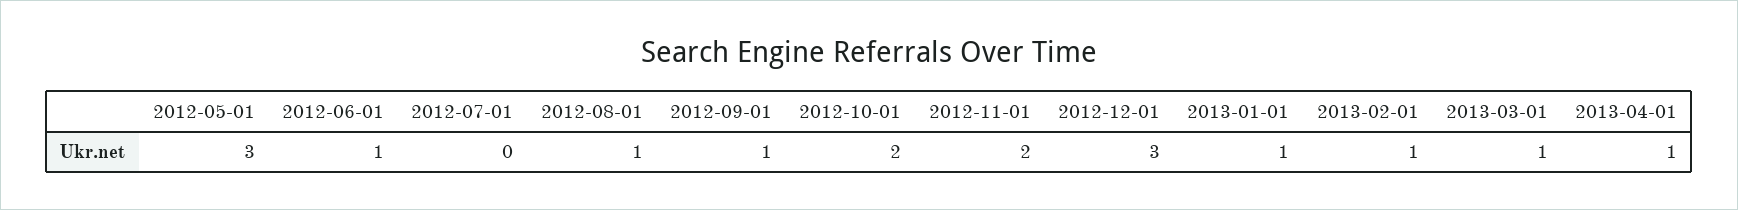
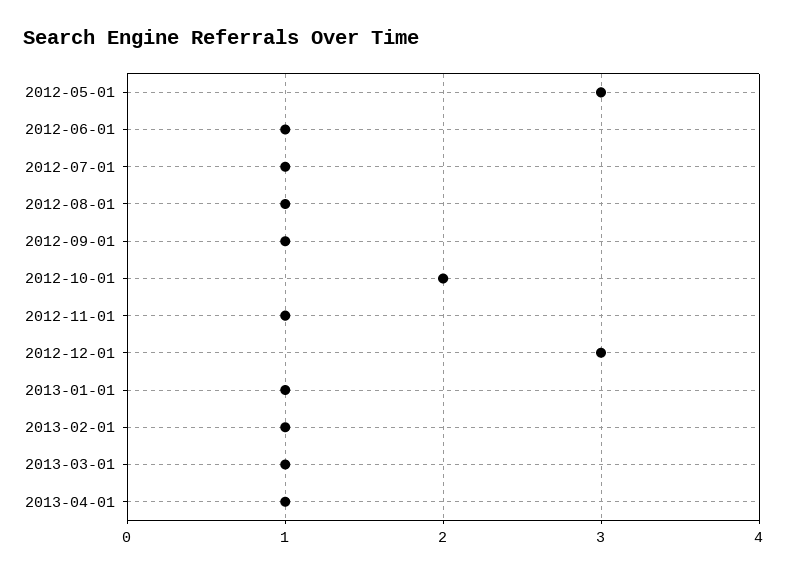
2012-07-01: 0 -> 1
2012-11-01: 2 -> 1

